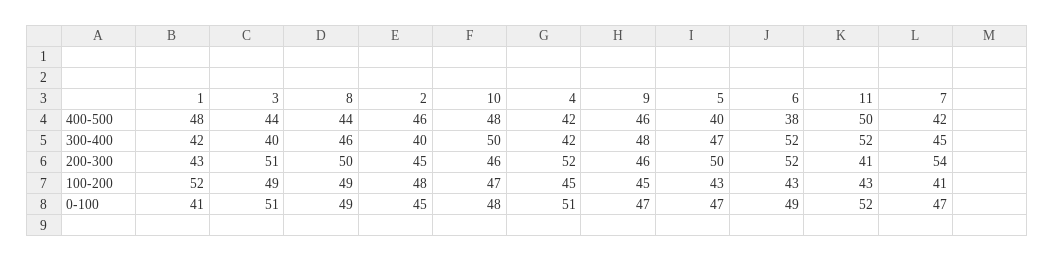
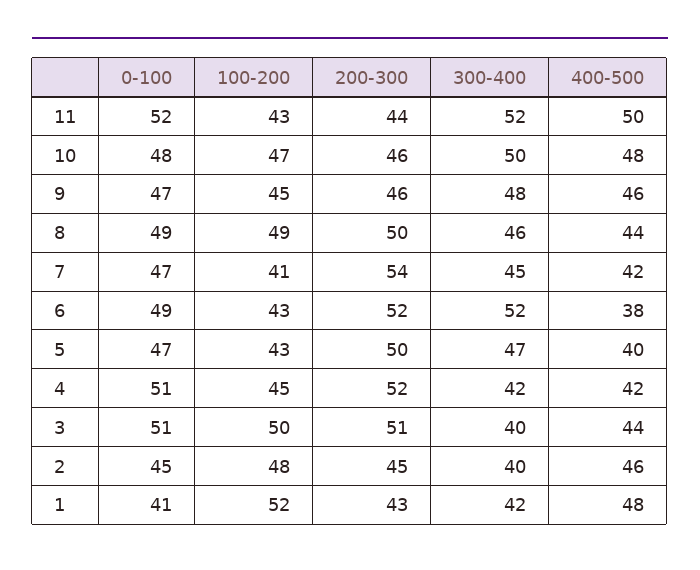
11, 200-300: 41 -> 44
3, 100-200: 49 -> 50

